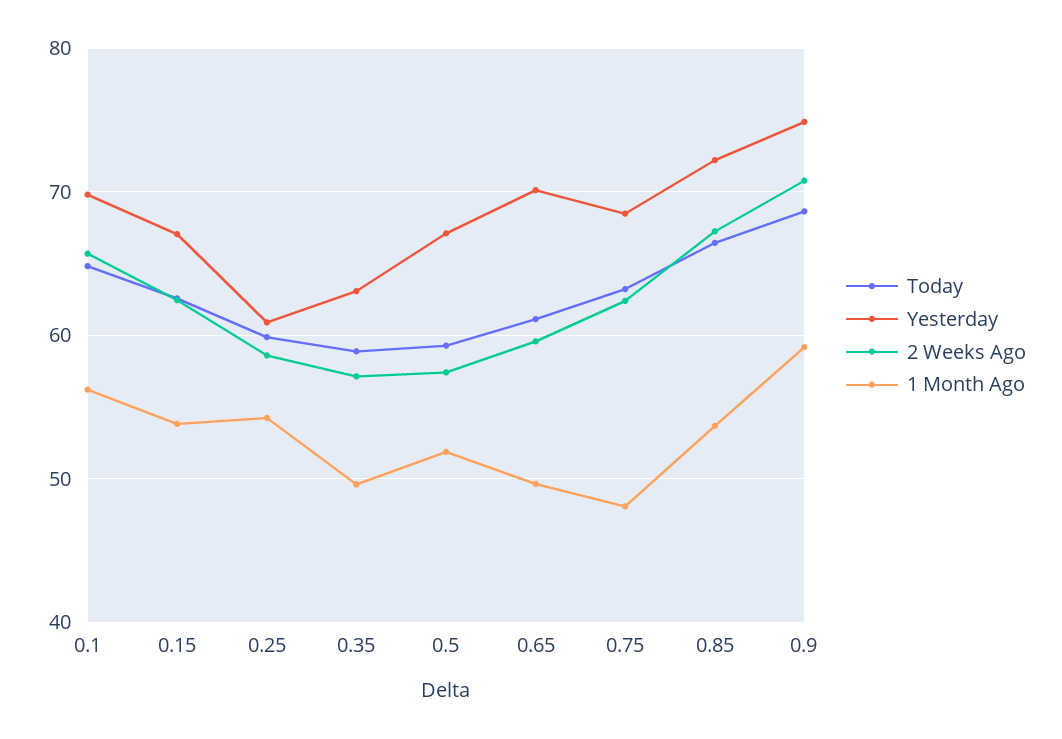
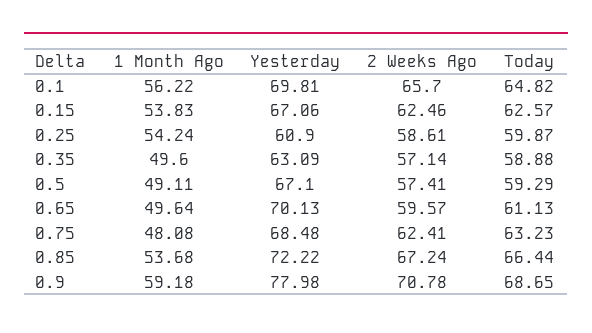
1 Month Ago, 0.5: 52 -> 49.11
Yesterday, 0.9: 75 -> 77.98

